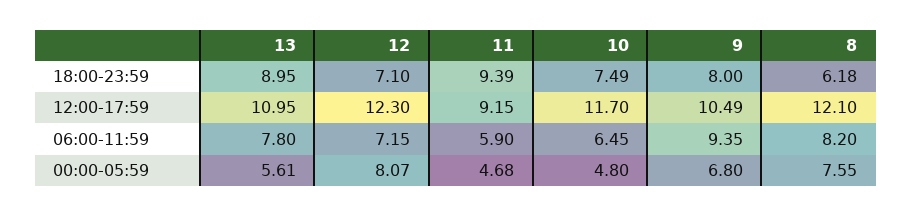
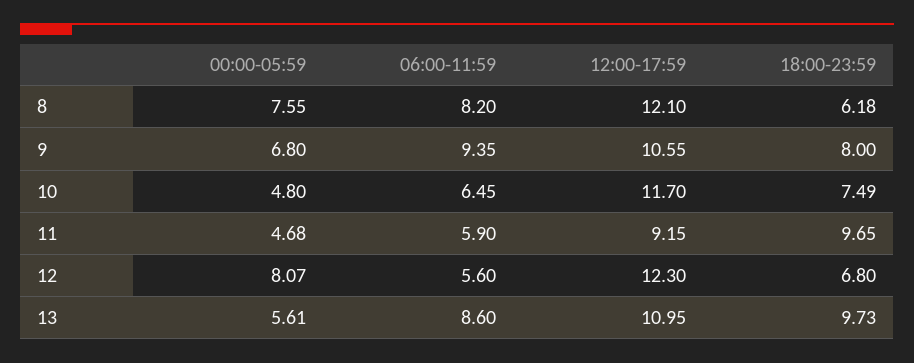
13, 18:00-23:59: 8.95 -> 9.73
12, 18:00-23:59: 7.1 -> 6.8
11, 18:00-23:59: 9.39 -> 9.65
9, 12:00-17:59: 10.49 -> 10.55
13, 06:00-11:59: 7.8 -> 8.6
12, 06:00-11:59: 7.15 -> 5.6

